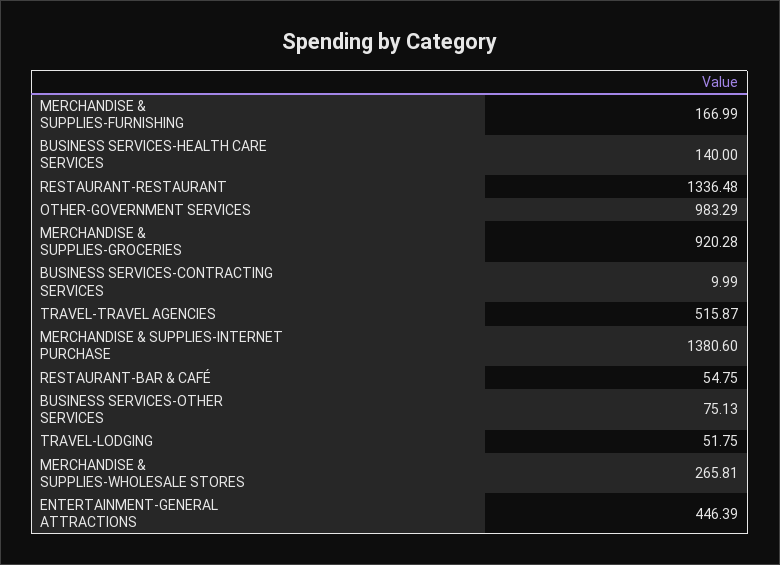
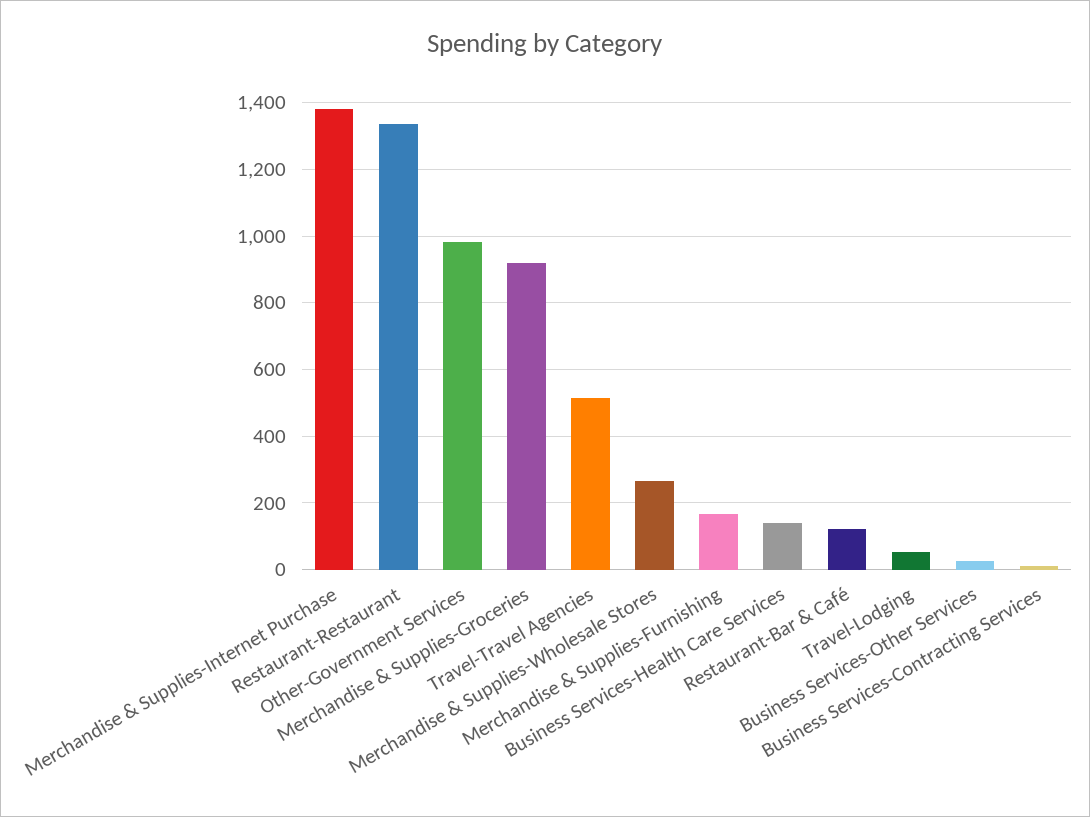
RESTAURANT-BAR & CAFÉ: 54.75 -> 120
BUSINESS SERVICES-OTHER SERVICES: 75.13 -> 20
ENTERTAINMENT-GENERAL ATTRACTIONS: 446.39 -> none

